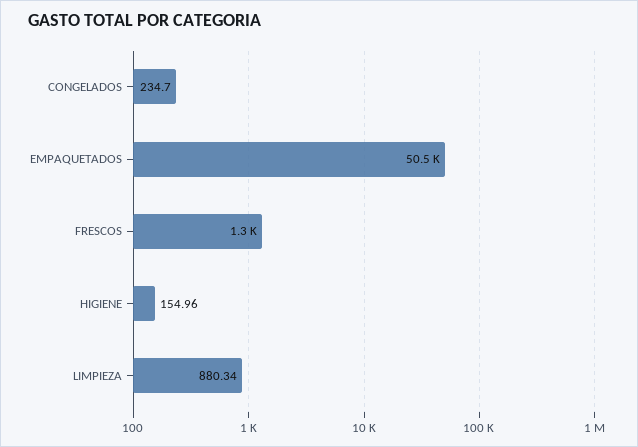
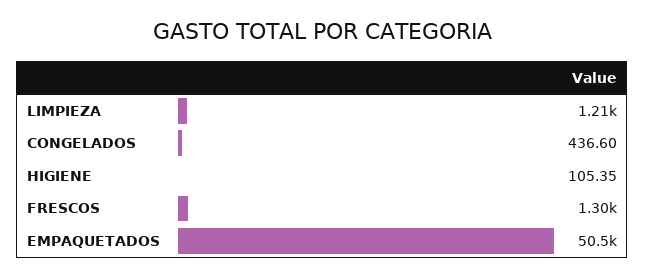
CONGELADOS: 234.7 -> 436.6
HIGIENE: 154.96 -> 105.35
LIMPIEZA: 880.34 -> 1210

